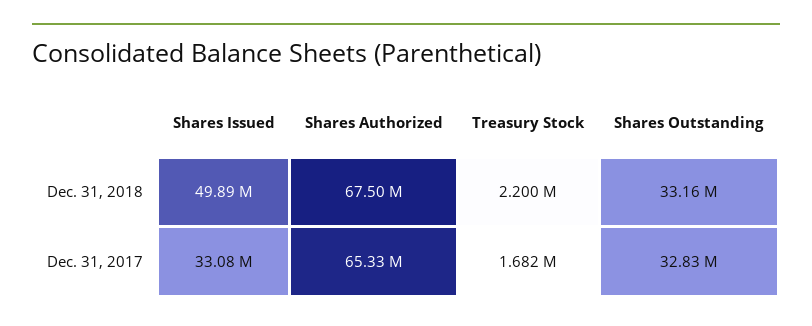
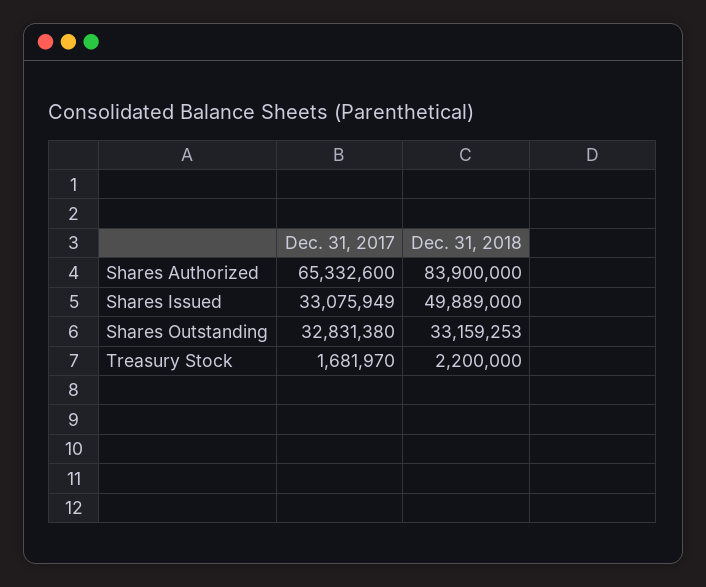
Shares Authorized, Dec. 31, 2018: 67500000 -> 83900000

